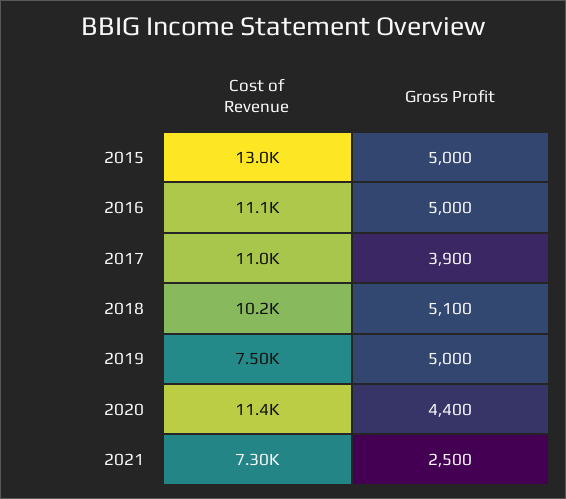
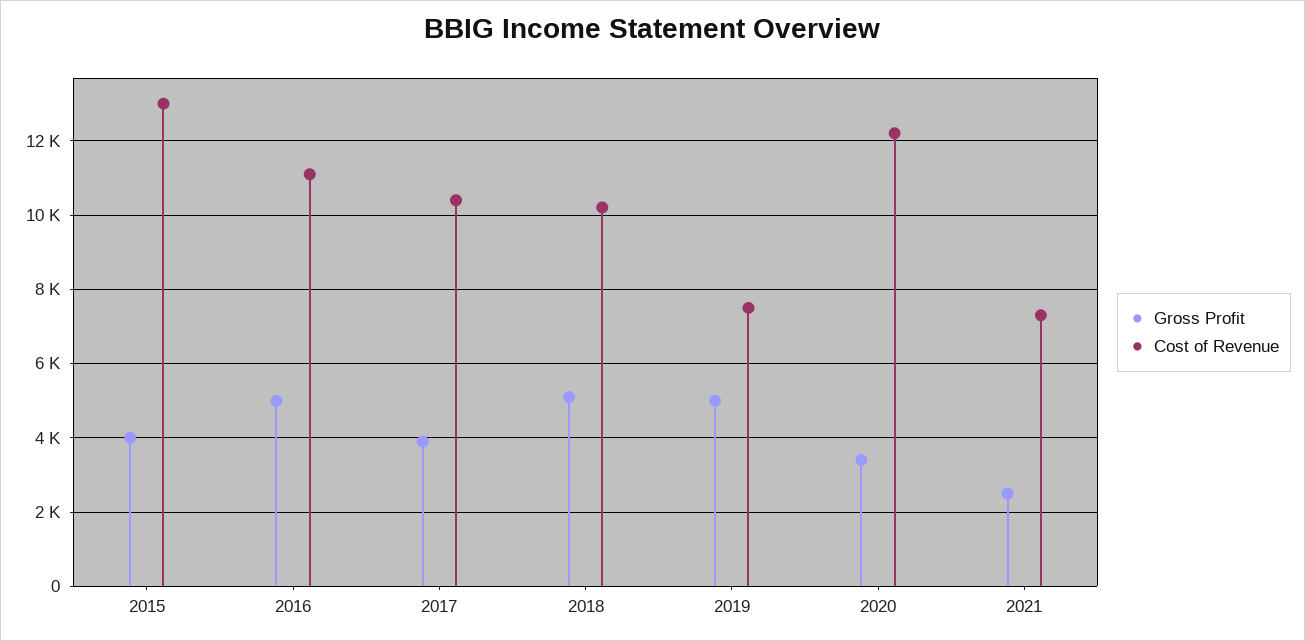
Gross Profit, 2015: 5000 -> 4000
Cost of Revenue, 2017: 11000 -> 10400
Cost of Revenue, 2020: 11400 -> 12200
Gross Profit, 2020: 4400 -> 3400

